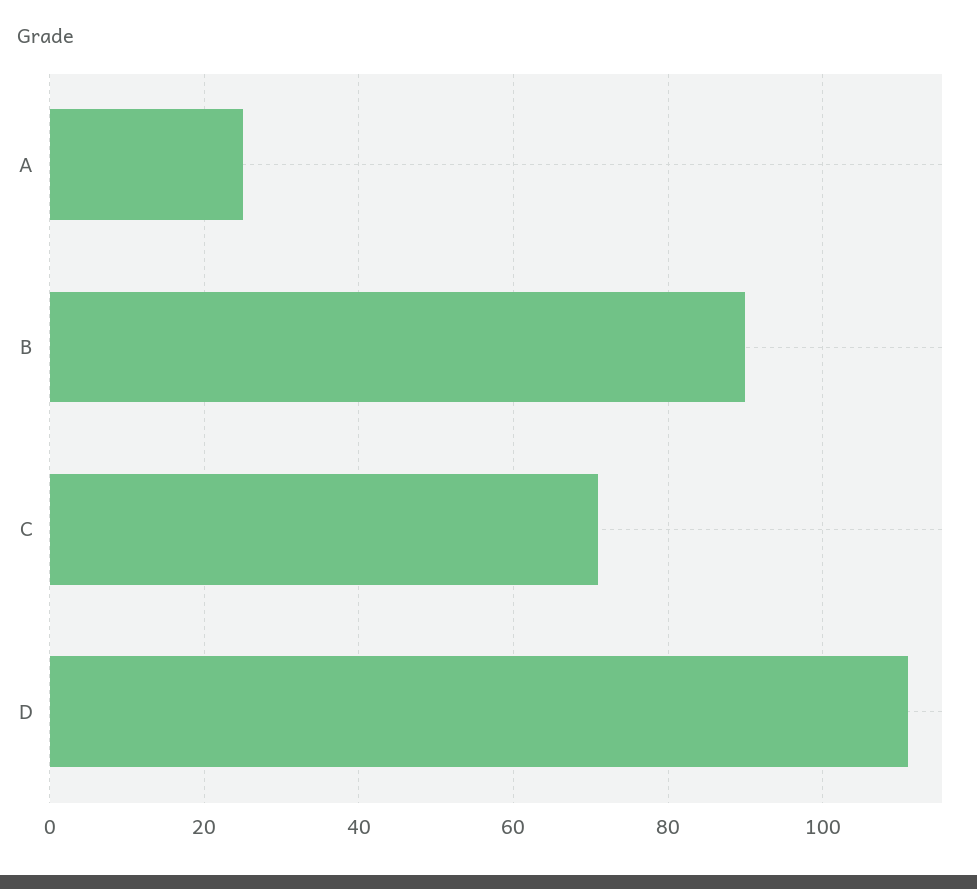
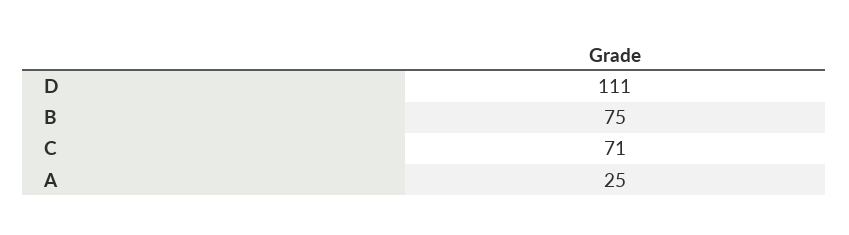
B: 90 -> 75

